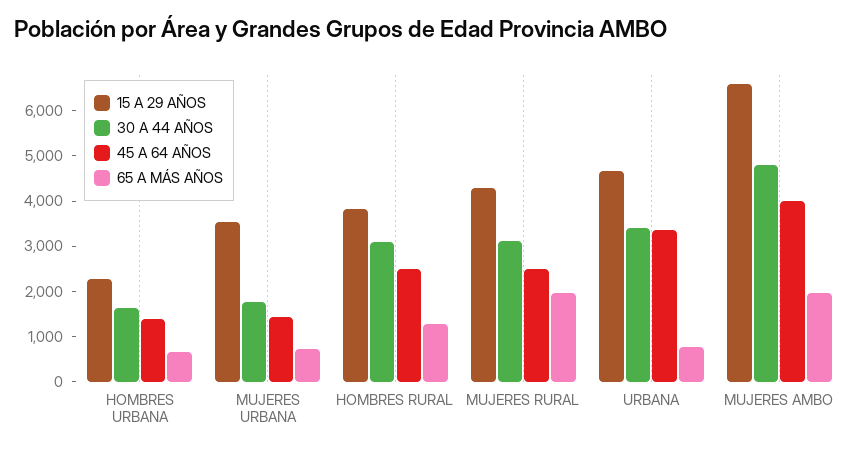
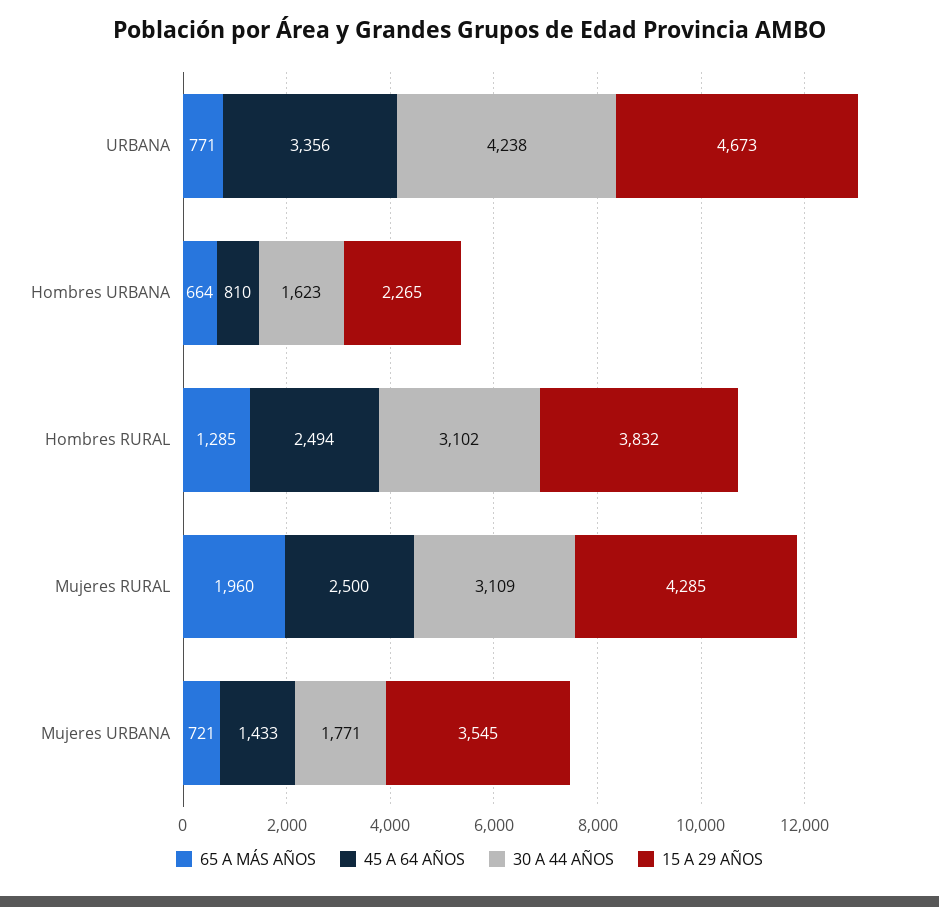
45 A 64 AÑOS, HOMBRES URBANA: 1400 -> 810
30 A 44 AÑOS, URBANA: 3400 -> 4238
15 A 29 AÑOS, MUJERES AMBO: 6600 -> none
30 A 44 AÑOS, MUJERES AMBO: 4800 -> none
45 A 64 AÑOS, MUJERES AMBO: 4000 -> none
65 A MÁS AÑOS, MUJERES AMBO: 2000 -> none

